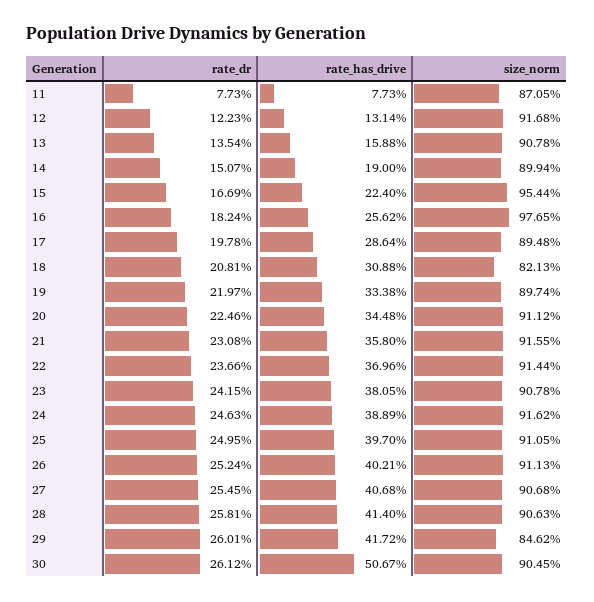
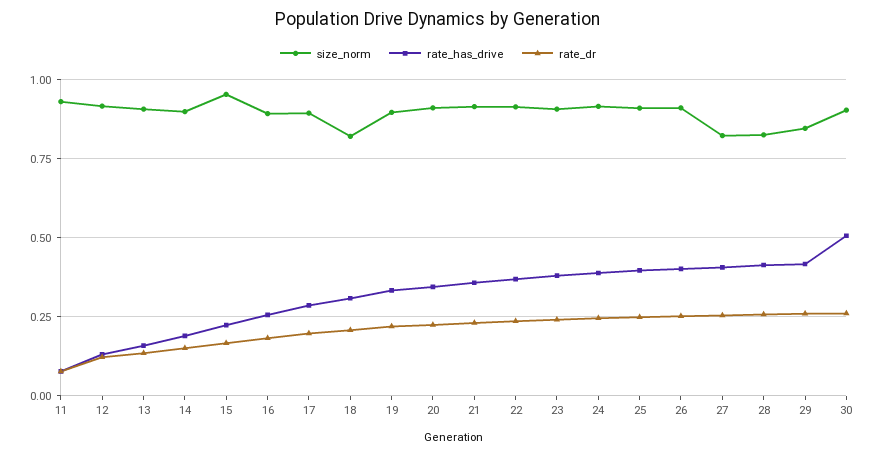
size_norm, 11: 0.8705 -> 0.925
size_norm, 16: 0.9765 -> 0.9
size_norm, 27: 0.9068 -> 0.825
size_norm, 28: 0.9063 -> 0.825

